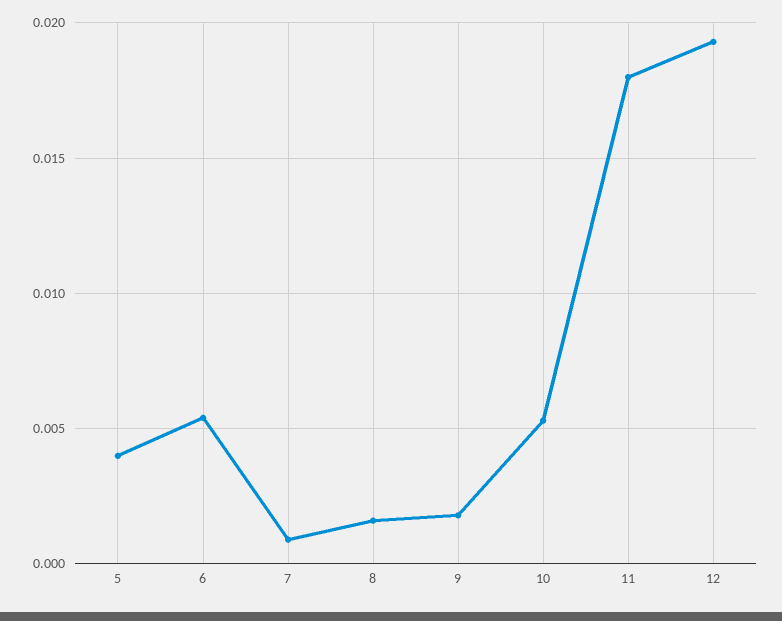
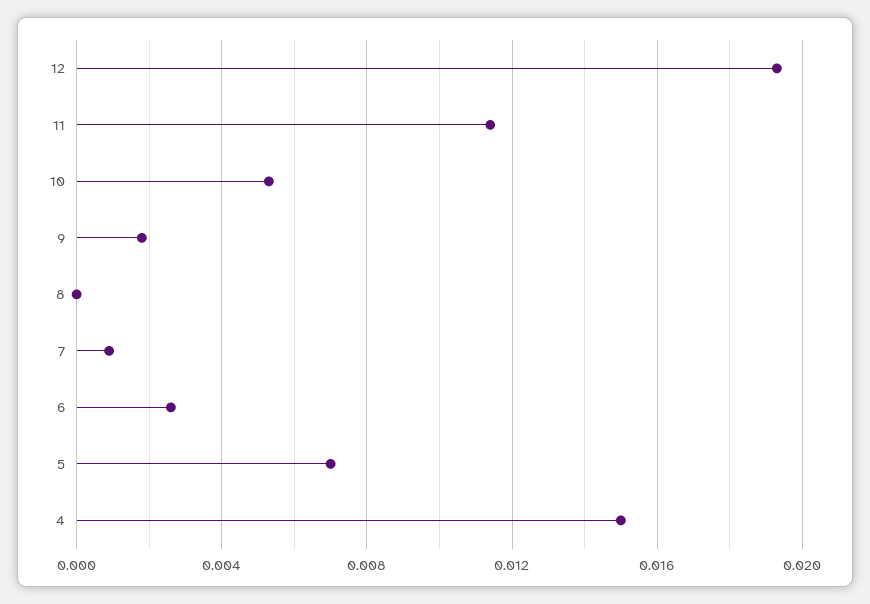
5: 0.004 -> 0.007
6: 0.0055 -> 0.0025
8: 0.0015 -> 0
11: 0.018 -> 0.0115
4: none -> 0.015

